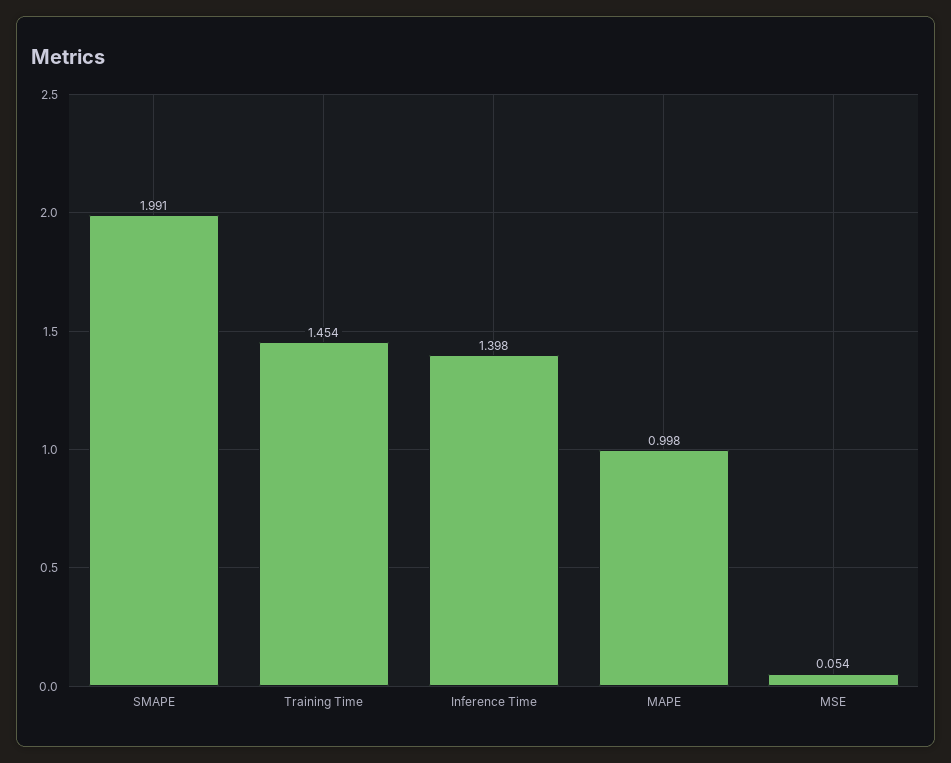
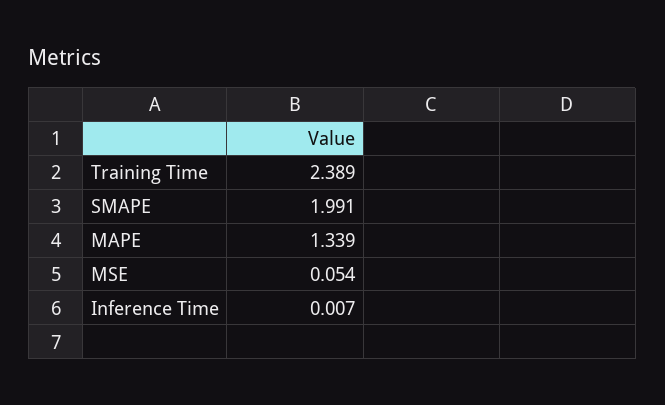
Training Time: 1.454 -> 2.389
Inference Time: 1.398 -> 0.007
MAPE: 0.998 -> 1.339

